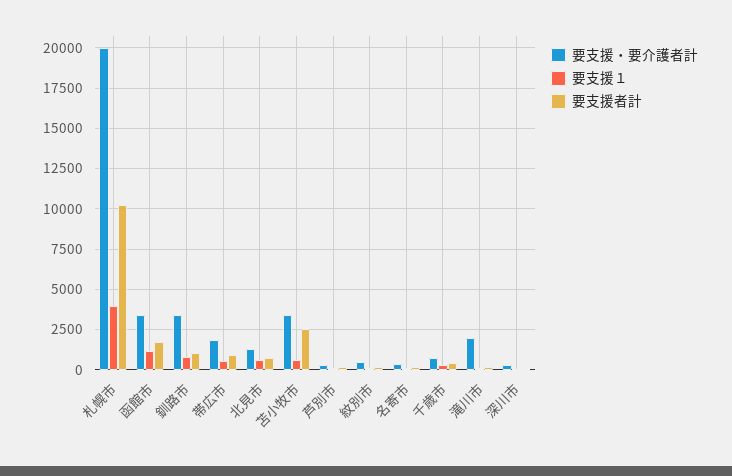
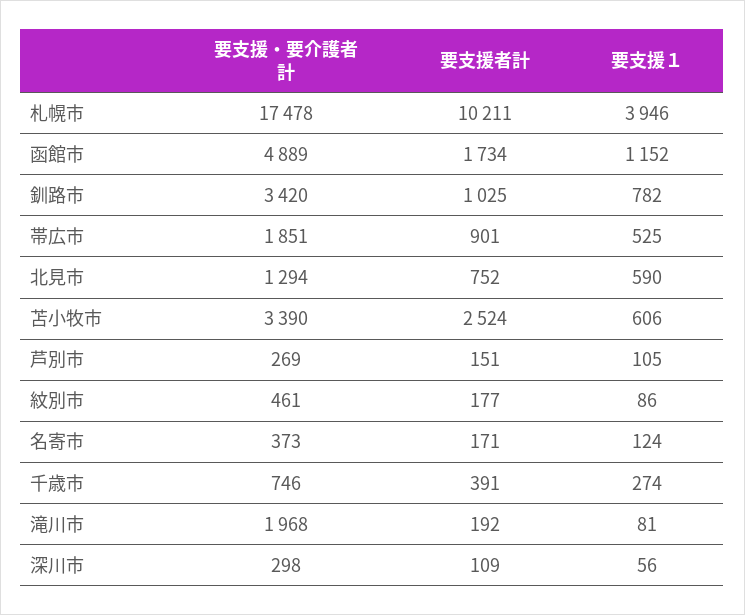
要支援・要介護者計, 札幌市: 20000 -> 17478
要支援・要介護者計, 函館市: 3500 -> 4889

